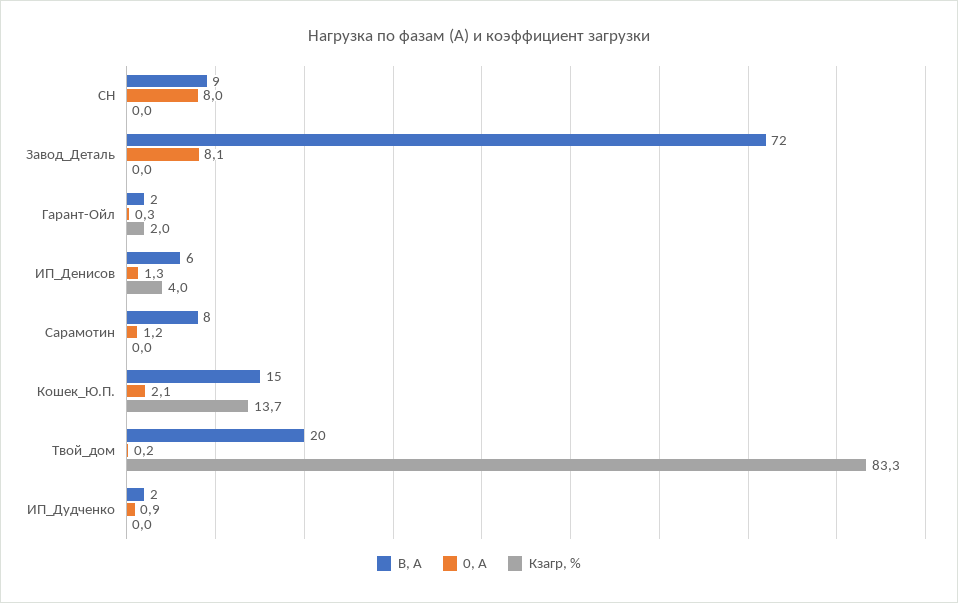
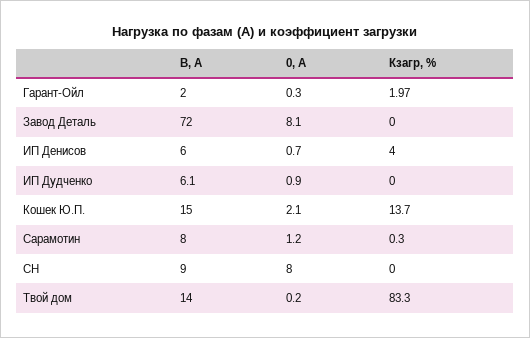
0, А, ИП_Денисов: 1.3 -> 0.7
Кзагр, %, Сарамотин: 0 -> 0.3
В, А, Твой_дом: 20 -> 14
В, А, ИП_Дудченко: 2 -> 6.1

